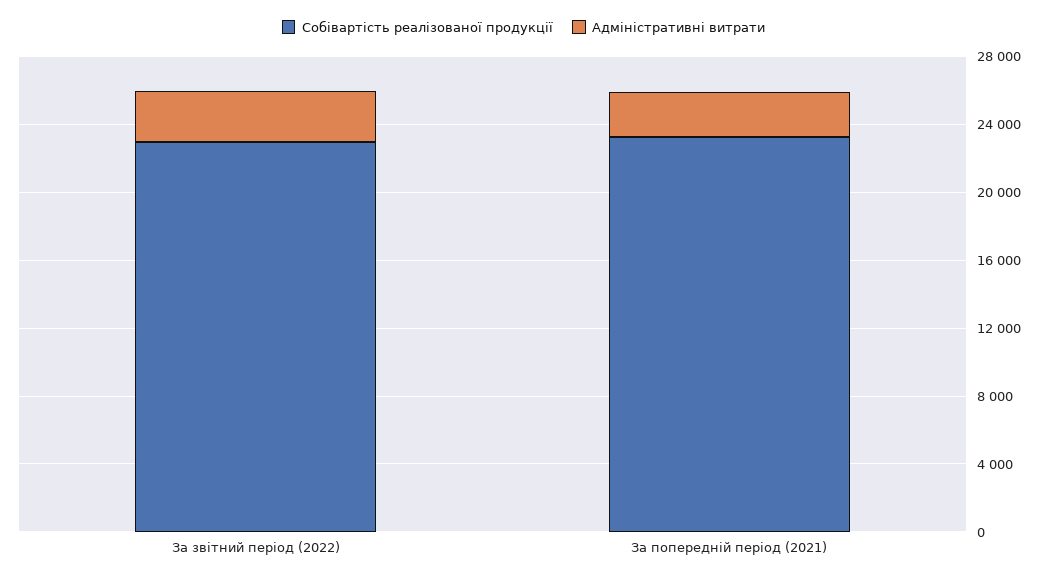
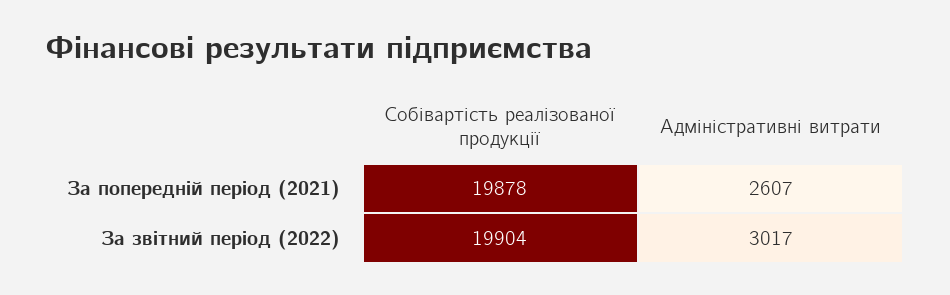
Собівартість реалізованої продукції, За звітний період (2022): 23000 -> 19904
Собівартість реалізованої продукції, За попередній період (2021): 23000 -> 19878

